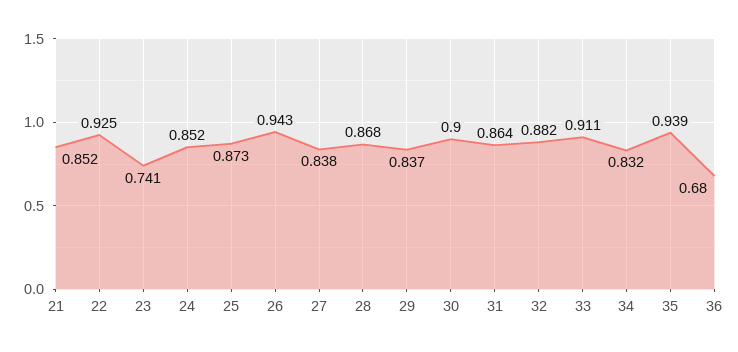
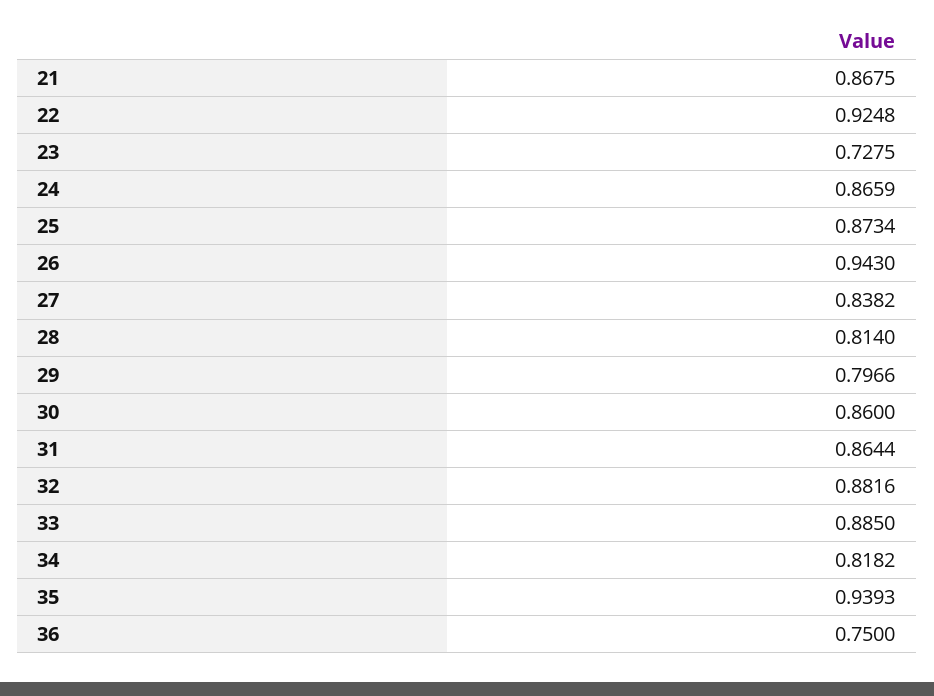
21: 0.852 -> 0.8675
23: 0.741 -> 0.7275
24: 0.852 -> 0.8659
28: 0.868 -> 0.814
29: 0.837 -> 0.7966
30: 0.9 -> 0.86
33: 0.911 -> 0.885
34: 0.832 -> 0.8182
36: 0.68 -> 0.75

